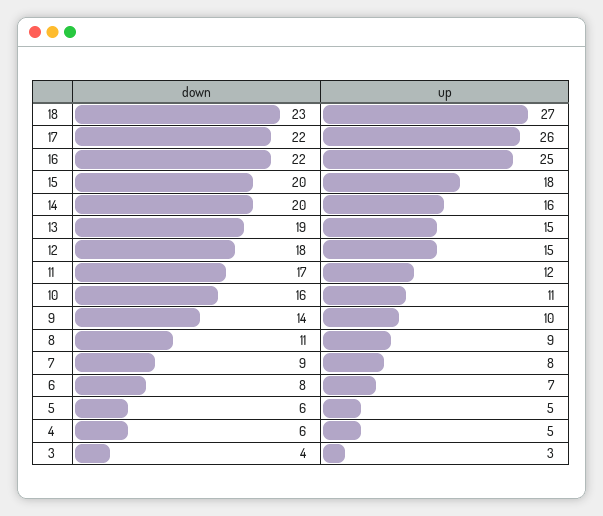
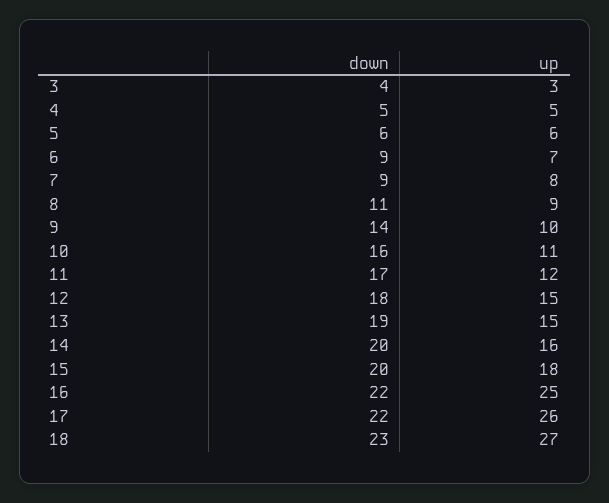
down, 6: 8 -> 9
up, 5: 5 -> 6
down, 4: 6 -> 5

